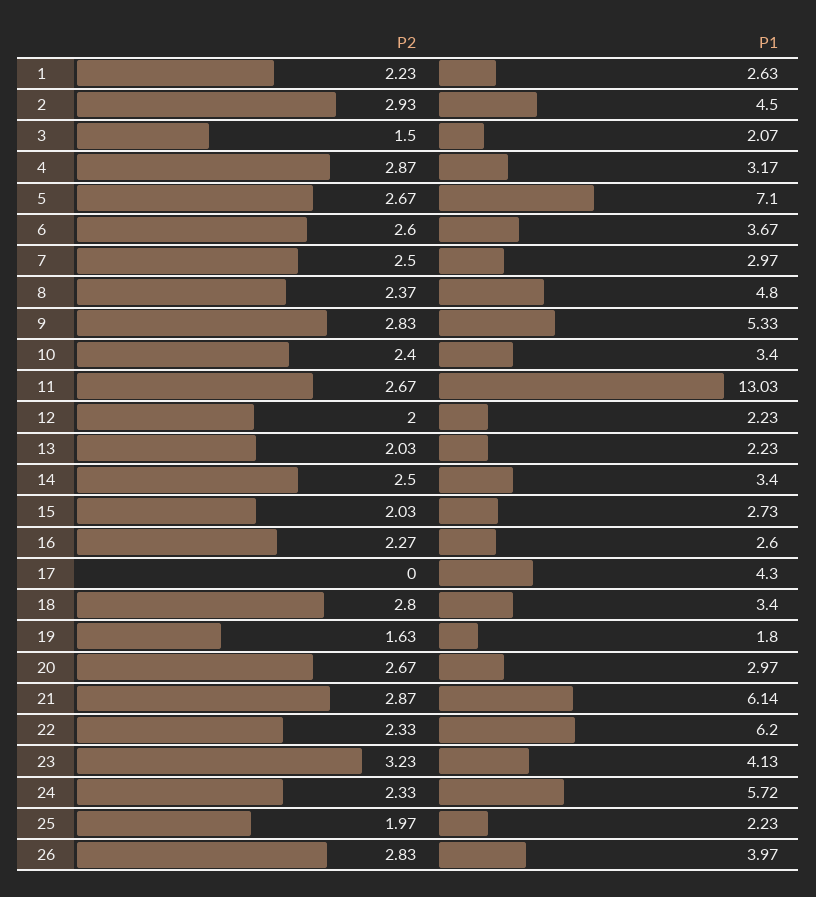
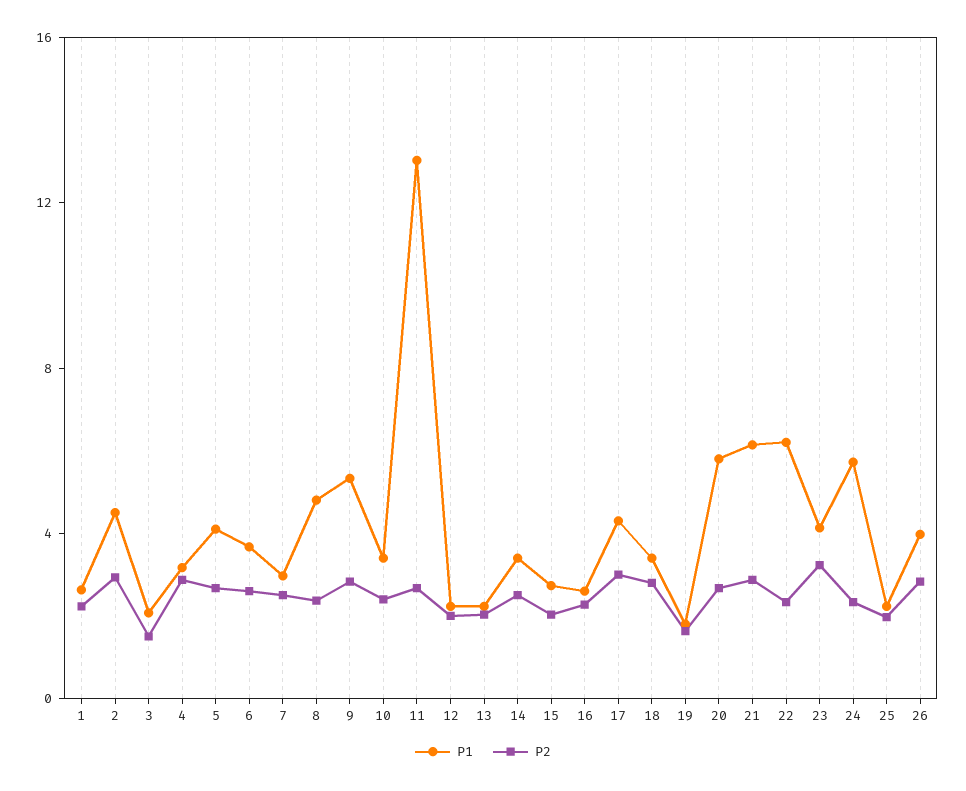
P1, 5: 7.1 -> 4
P2, 17: 0 -> 3
P1, 20: 2.97 -> 6

